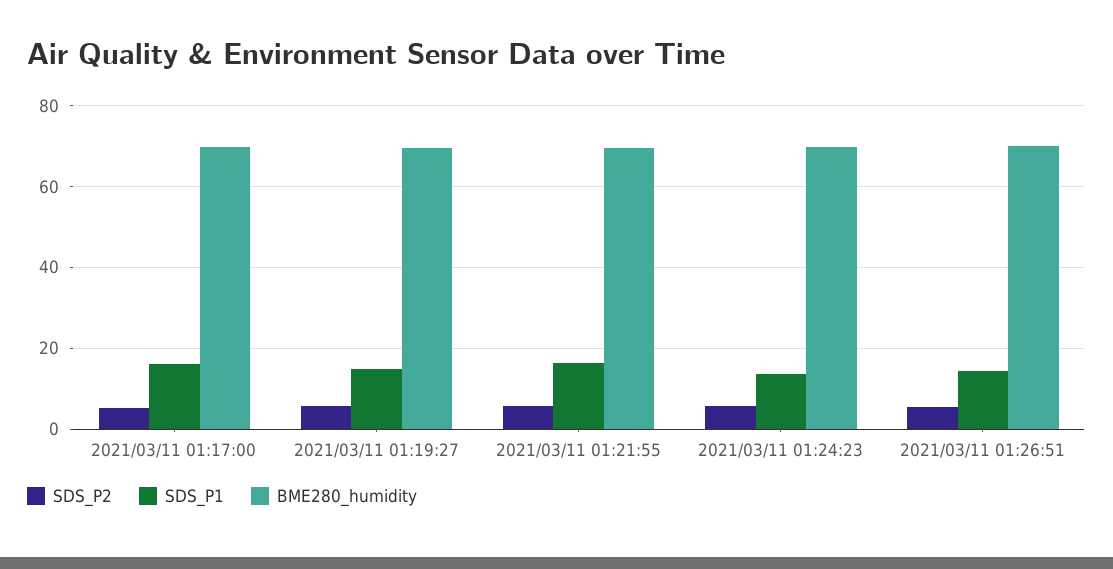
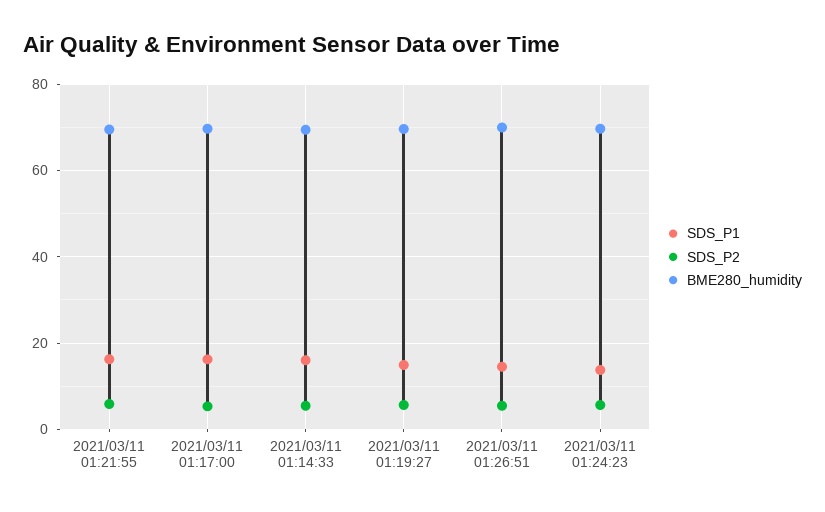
SDS_P1, 2021/03/11 01:14:33: none -> 16
SDS_P2, 2021/03/11 01:14:33: none -> 6
BME280_humidity, 2021/03/11 01:14:33: none -> 70

